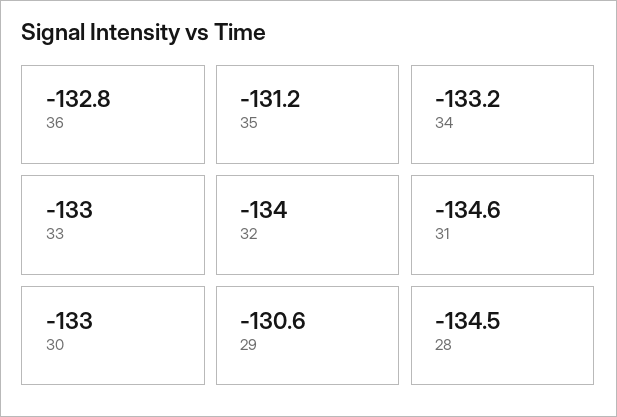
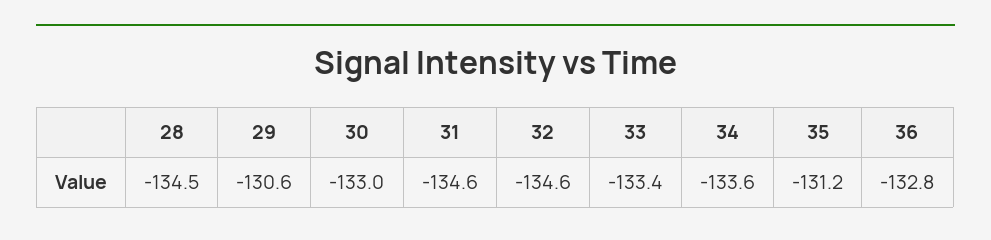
34: -133.2 -> -133.6
33: -133 -> -133.4
32: -134 -> -134.6

